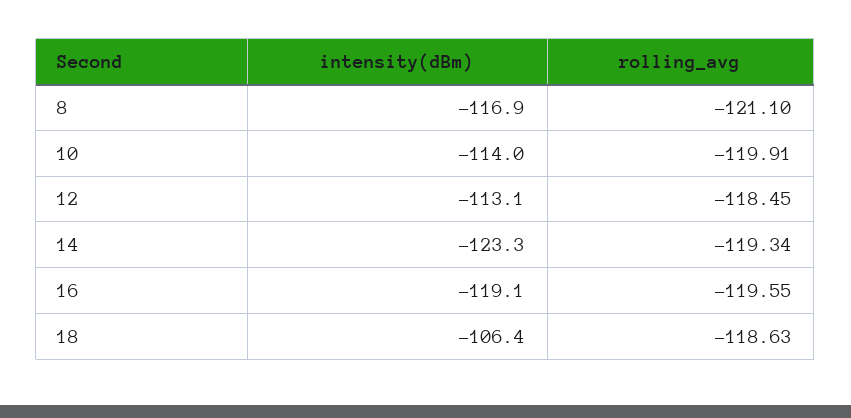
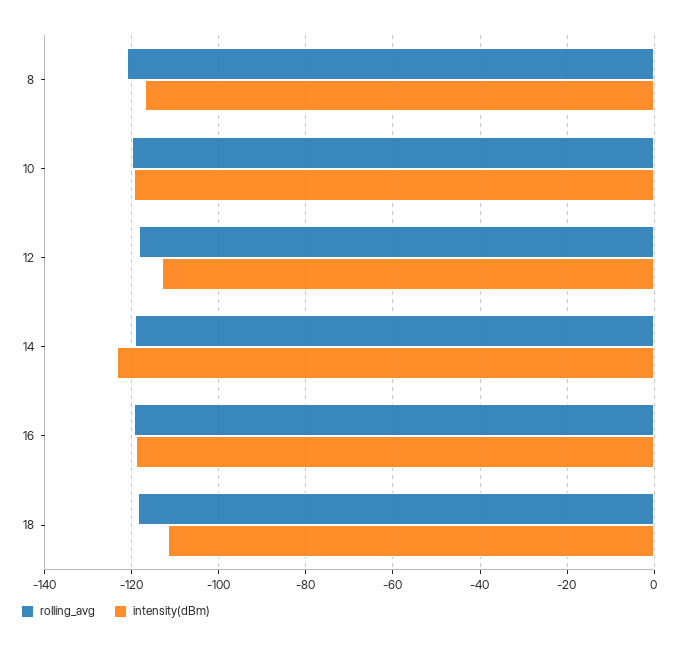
intensity(dBm), 10: -114 -> -120
intensity(dBm), 18: -106.4 -> -112

